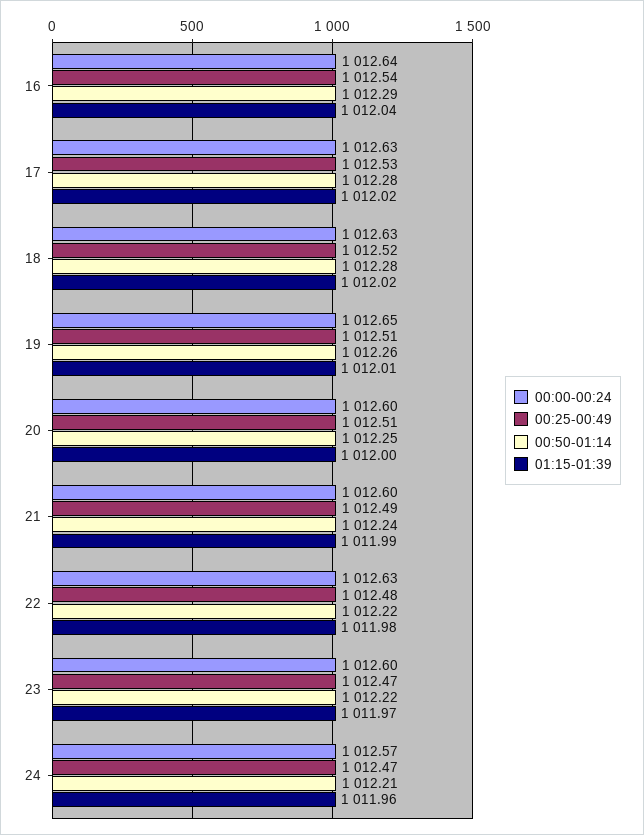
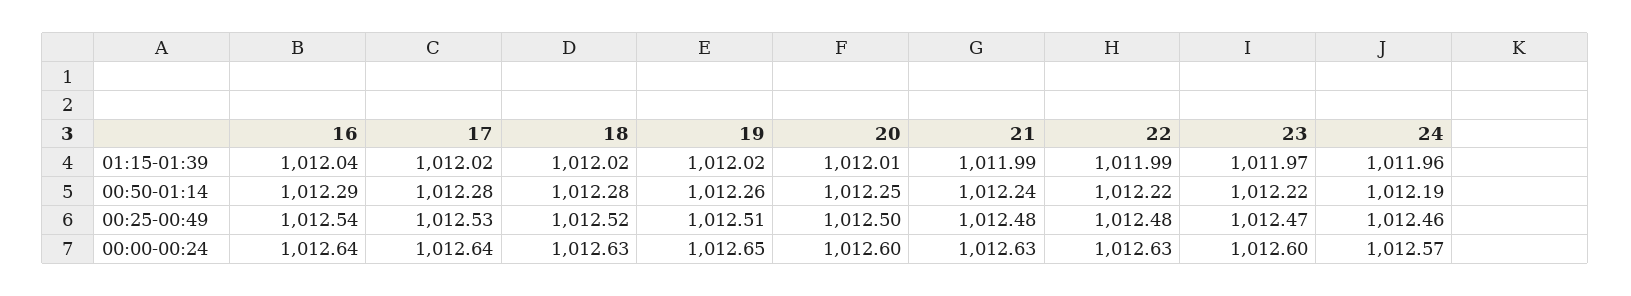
00:00-00:24, 17: 1012.63 -> 1012.64
01:15-01:39, 19: 1012.01 -> 1012.02
00:25-00:49, 20: 1012.51 -> 1012.5
01:15-01:39, 20: 1012 -> 1012.01
00:00-00:24, 21: 1012.6 -> 1012.63
00:25-00:49, 21: 1012.49 -> 1012.48
01:15-01:39, 22: 1011.98 -> 1011.99
00:25-00:49, 24: 1012.47 -> 1012.46
00:50-01:14, 24: 1012.21 -> 1012.19

